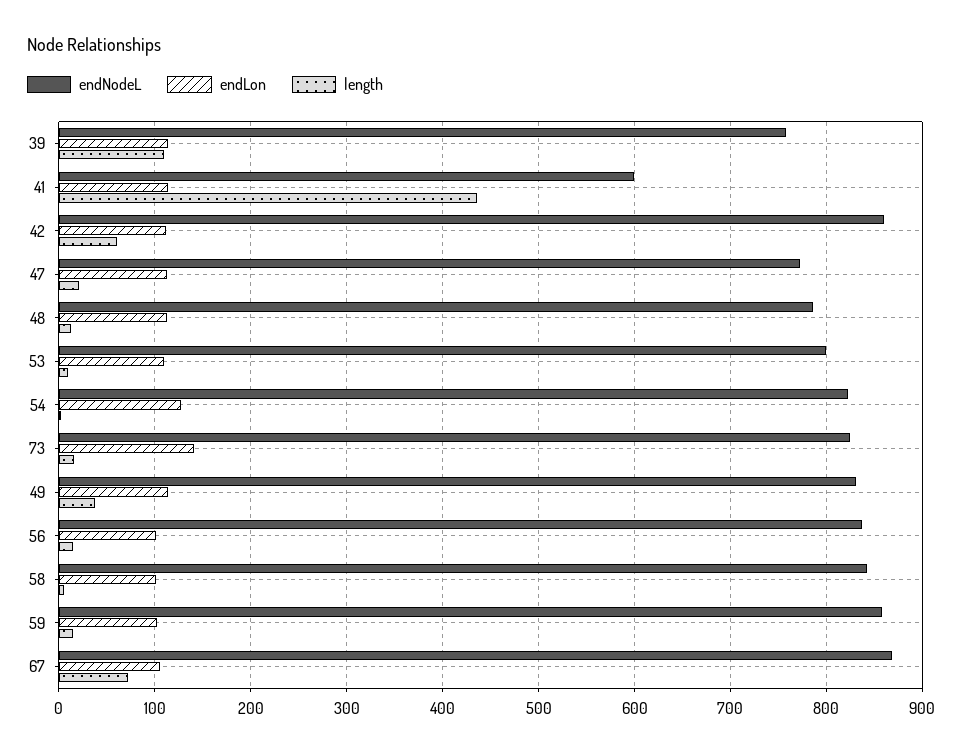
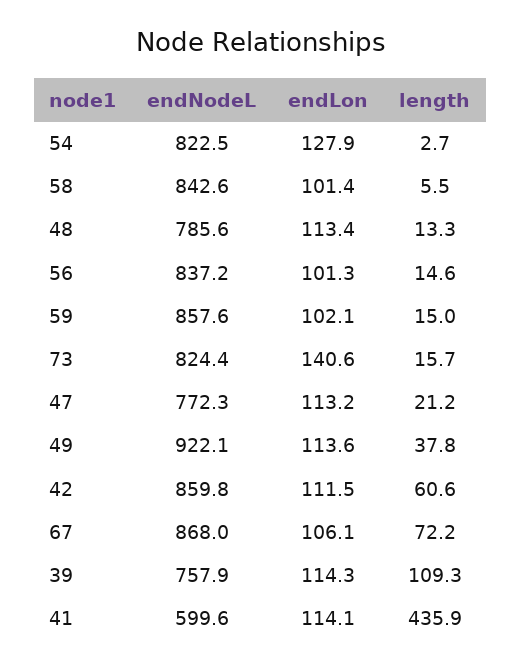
endNodeL, 53: 800 -> none
endLon, 53: 110 -> none
length, 53: 10 -> none
endNodeL, 49: 830 -> 922.1

